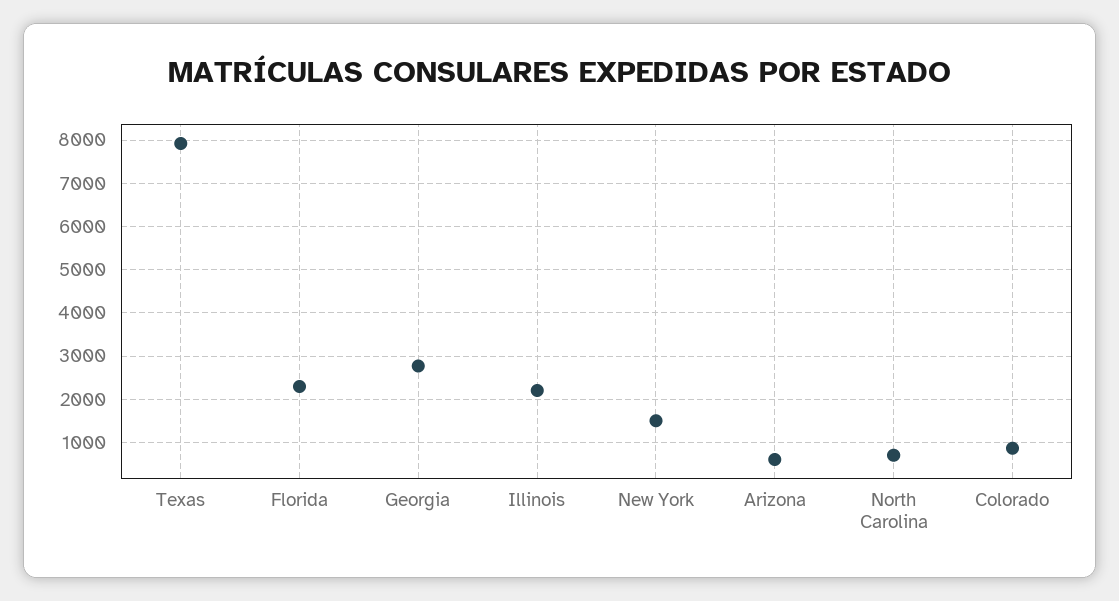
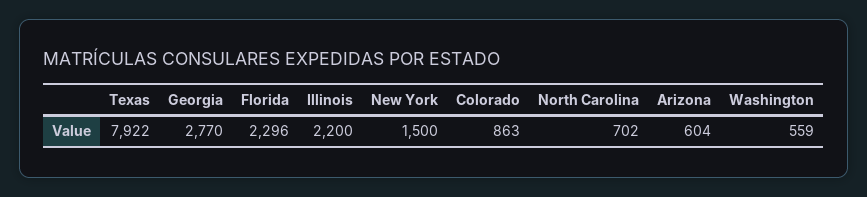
Washington: none -> 559

